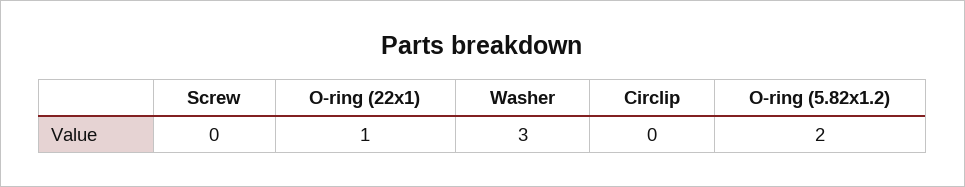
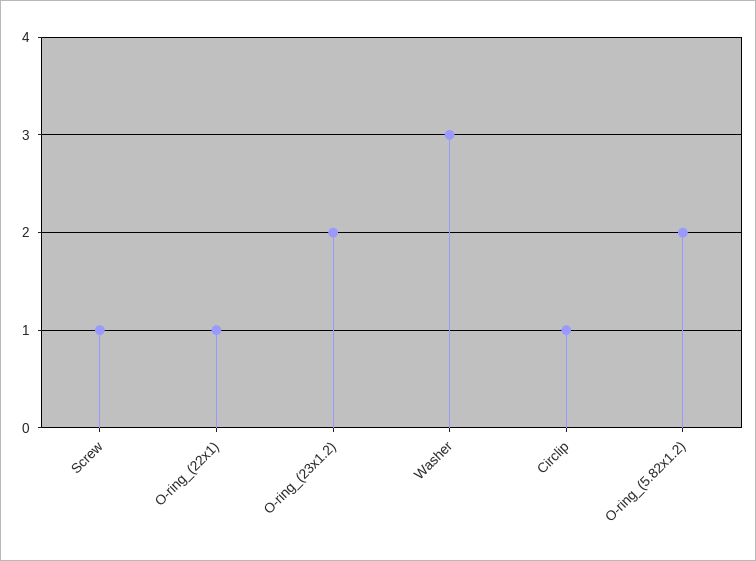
Screw: 0 -> 1
Circlip: 0 -> 1
O-ring_(23x1.2): none -> 2

